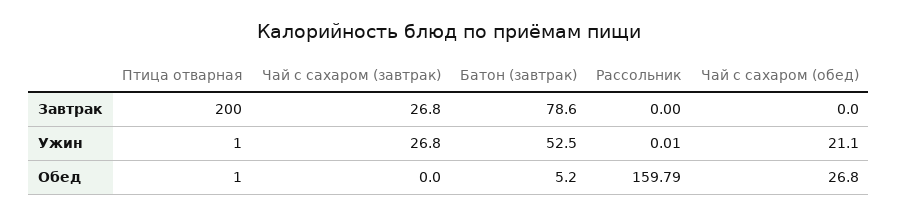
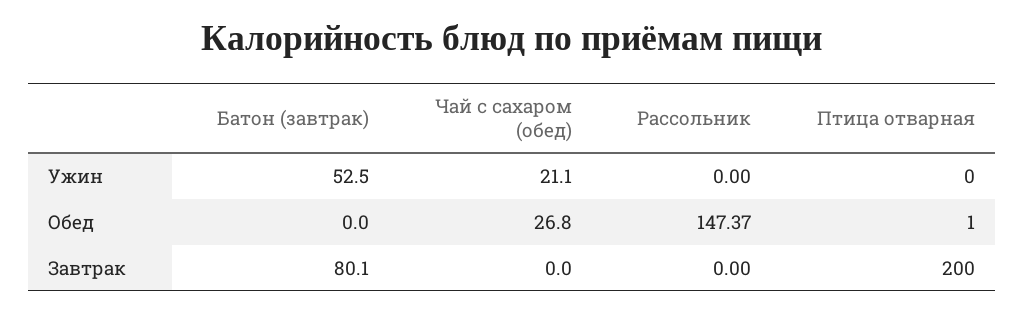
Чай с сахаром (завтрак), Завтрак: 26.8 -> none
Батон (завтрак), Завтрак: 78.6 -> 80.1
Птица отварная, Ужин: 1 -> 0
Чай с сахаром (завтрак), Ужин: 26.8 -> none
Рассольник, Ужин: 0.01 -> 0
Чай с сахаром (завтрак), Обед: 0 -> none
Батон (завтрак), Обед: 5.2 -> 0
Рассольник, Обед: 159.79 -> 147.37

